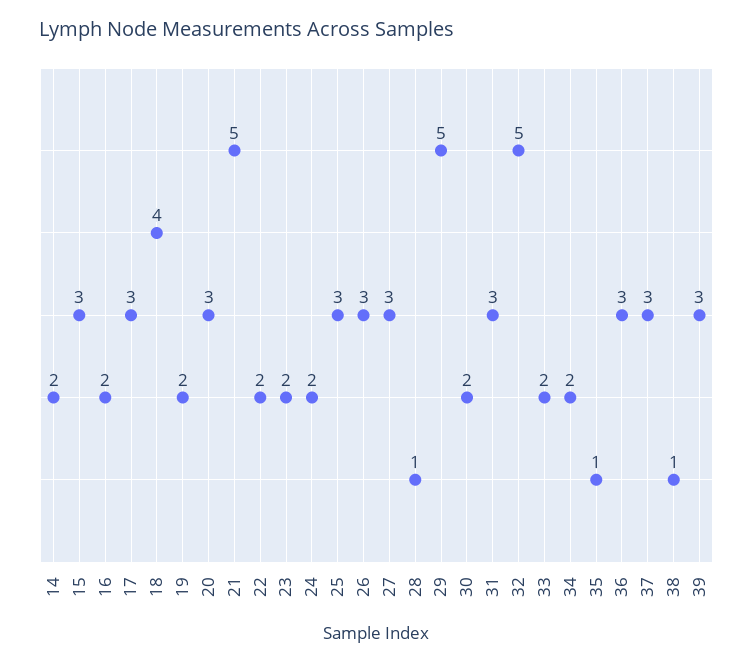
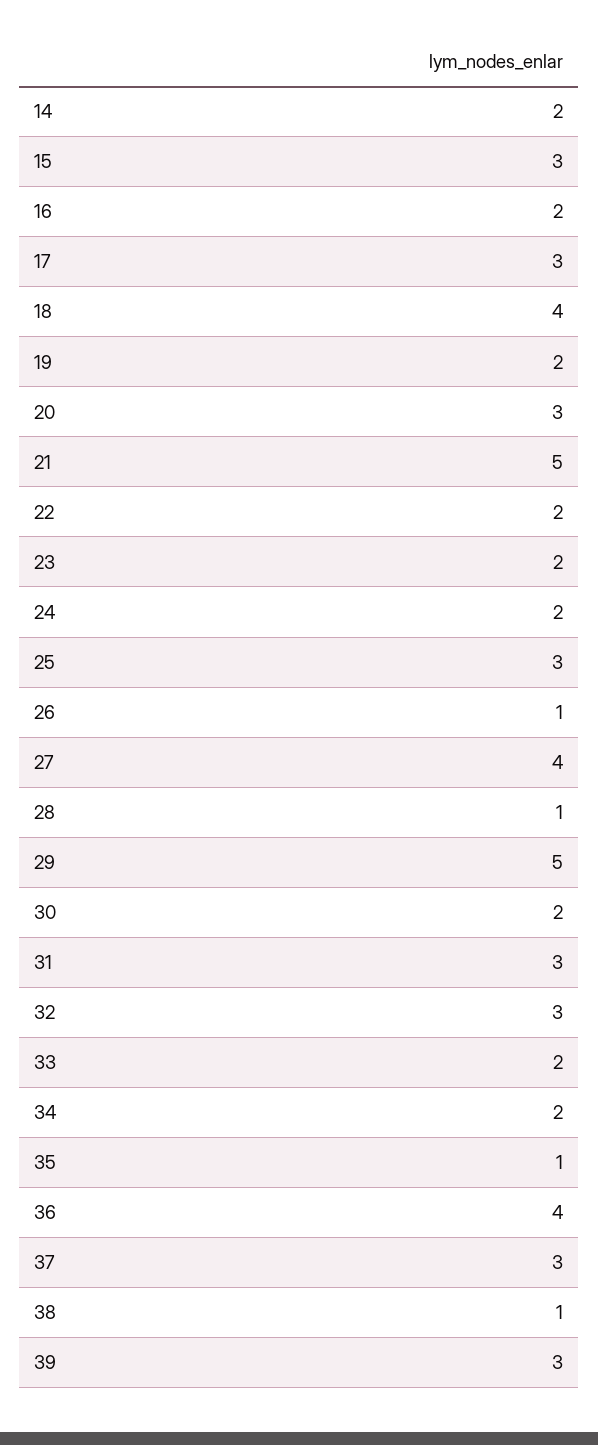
26: 3 -> 1
27: 3 -> 4
32: 5 -> 3
36: 3 -> 4

